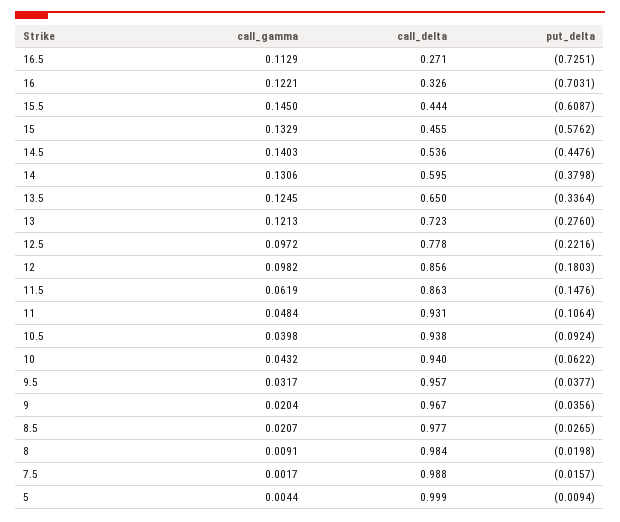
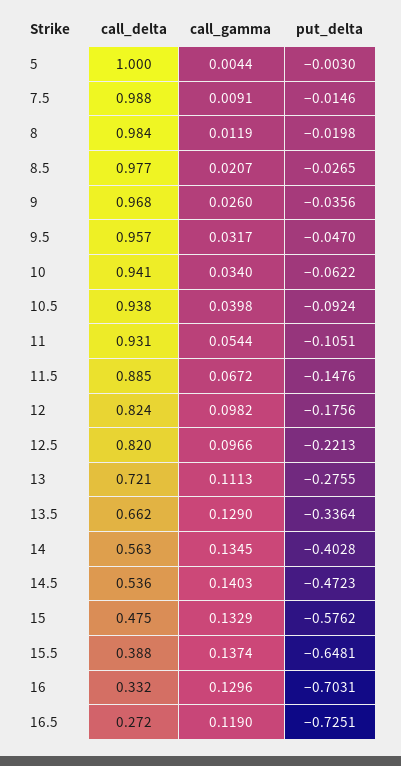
call_gamma, 16.5: 0.1129 -> 0.119
call_delta, 16.5: 0.271 -> 0.272
call_gamma, 16: 0.1221 -> 0.1296
call_delta, 16: 0.326 -> 0.332
call_gamma, 15.5: 0.145 -> 0.1374
call_delta, 15.5: 0.444 -> 0.388
put_delta, 15.5: -0.6087 -> -0.6481
call_delta, 15: 0.455 -> 0.475
put_delta, 14.5: -0.4476 -> -0.4723
call_gamma, 14: 0.1306 -> 0.1345
call_delta, 14: 0.595 -> 0.563
put_delta, 14: -0.3798 -> -0.4028
call_gamma, 13.5: 0.1245 -> 0.129
call_delta, 13.5: 0.65 -> 0.662
call_gamma, 13: 0.1213 -> 0.1113
call_delta, 13: 0.723 -> 0.721
put_delta, 13: -0.276 -> -0.2755
call_gamma, 12.5: 0.0972 -> 0.0966
call_delta, 12.5: 0.778 -> 0.82
put_delta, 12.5: -0.2216 -> -0.2213
call_delta, 12: 0.856 -> 0.824
put_delta, 12: -0.1803 -> -0.1756
call_gamma, 11.5: 0.0619 -> 0.0672
call_delta, 11.5: 0.863 -> 0.885
call_gamma, 11: 0.0484 -> 0.0544
put_delta, 11: -0.1064 -> -0.1051
call_gamma, 10: 0.0432 -> 0.034
call_delta, 10: 0.94 -> 0.941
put_delta, 9.5: -0.0377 -> -0.047
call_gamma, 9: 0.0204 -> 0.026
call_delta, 9: 0.967 -> 0.968
call_gamma, 8: 0.0091 -> 0.0119
call_gamma, 7.5: 0.0017 -> 0.0091
put_delta, 7.5: -0.0157 -> -0.0146
call_delta, 5: 0.999 -> 1
put_delta, 5: -0.0094 -> -0.003

